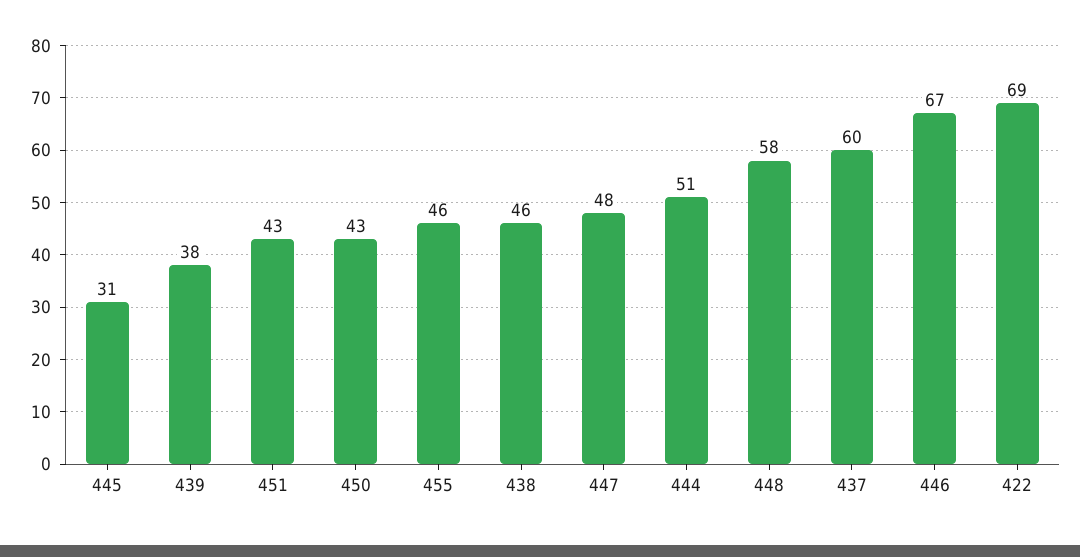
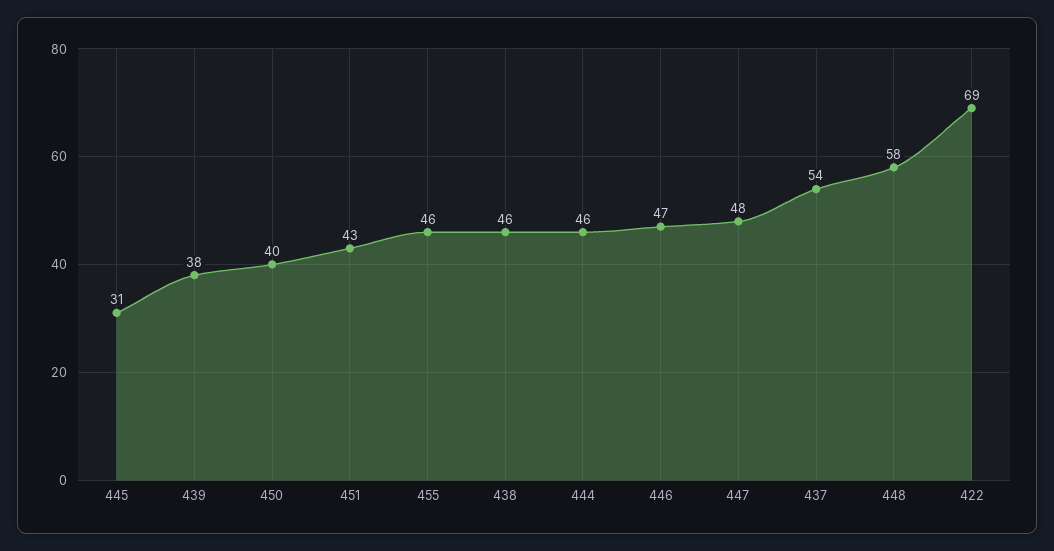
450: 43 -> 40
444: 51 -> 46
437: 60 -> 54
446: 67 -> 47

